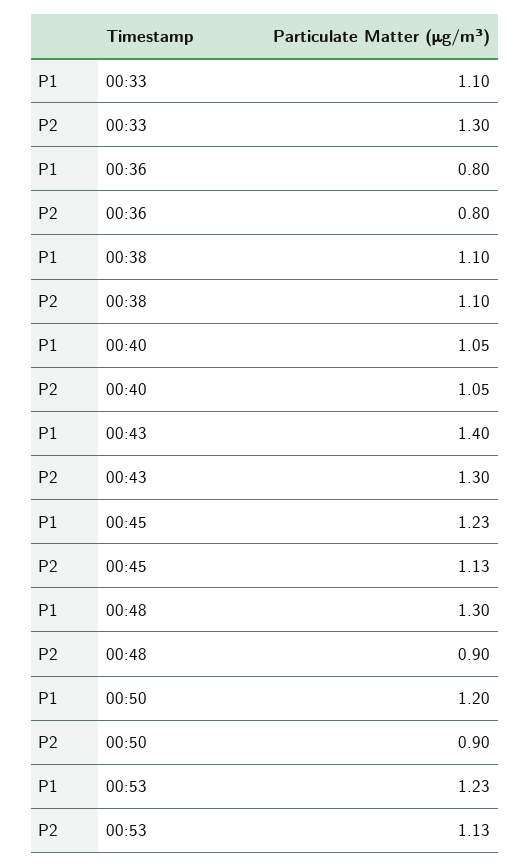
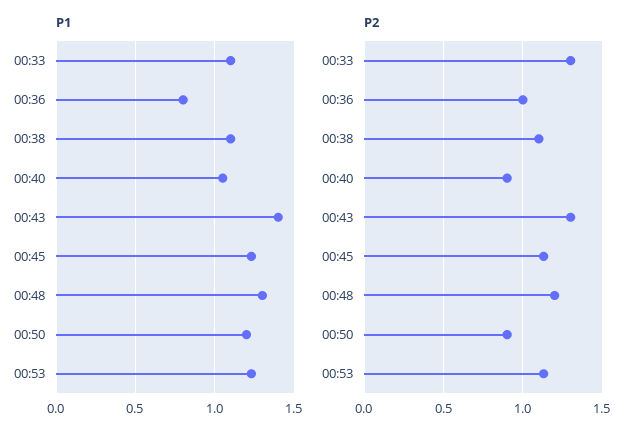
P2, 00:36: 0.8 -> 1
P2, 00:40: 1.05 -> 0.9
P2, 00:48: 0.9 -> 1.2

